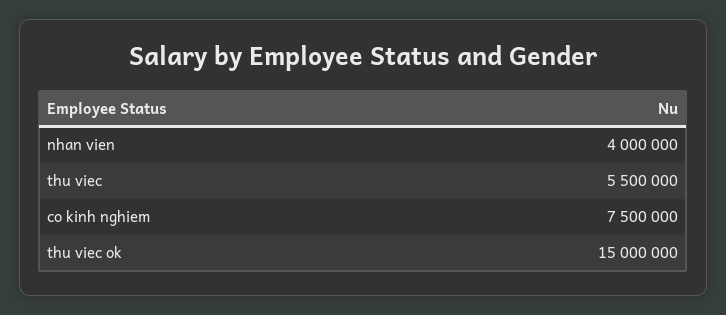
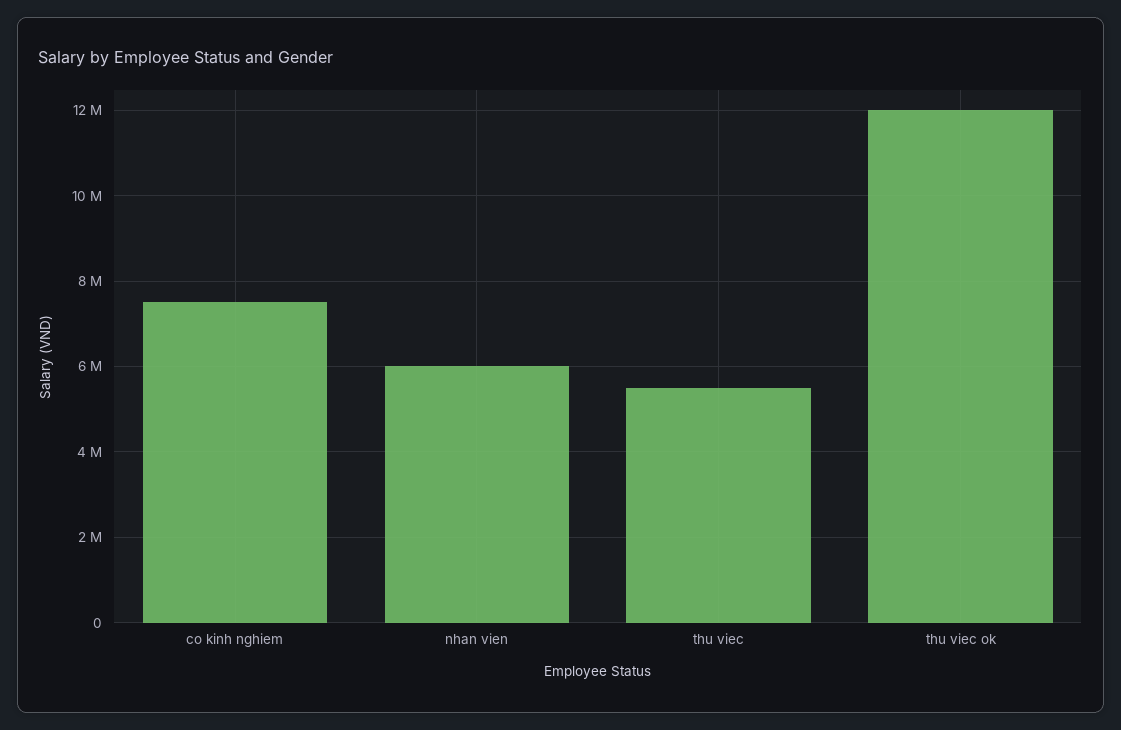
nhan vien: 4000000 -> 6000000
thu viec ok: 15000000 -> 12000000

